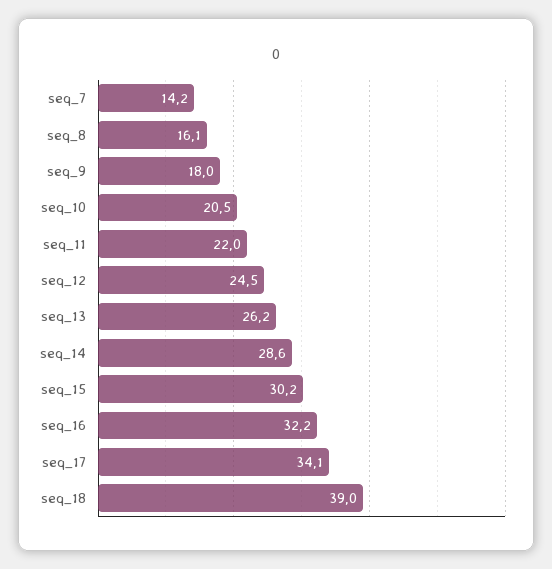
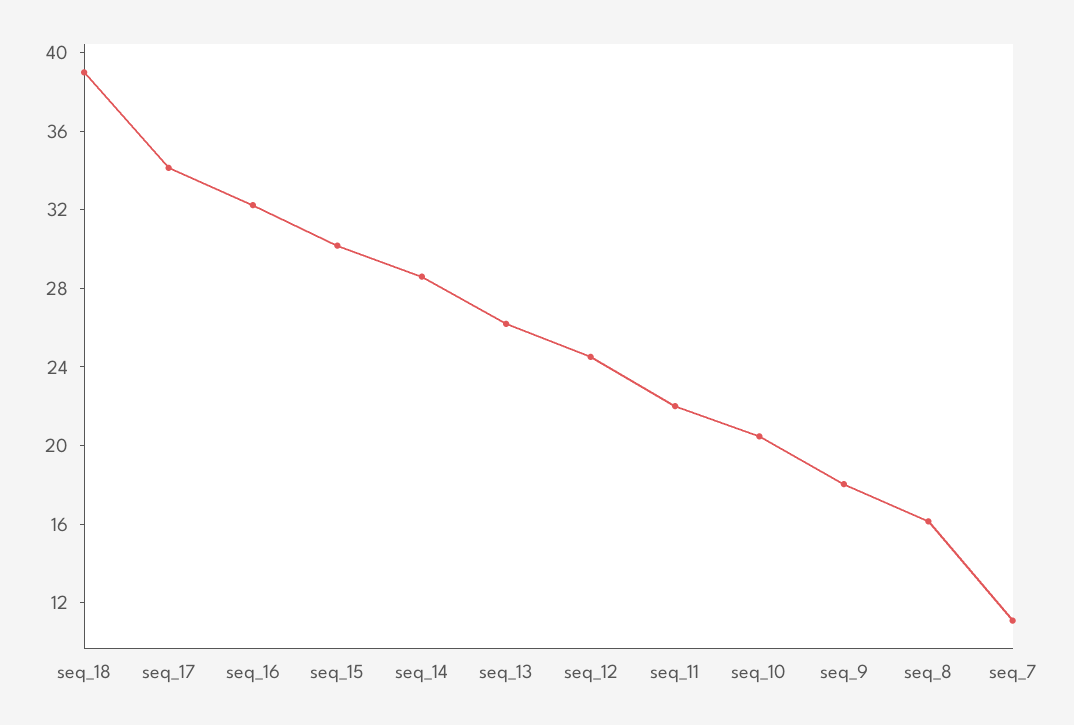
seq_7: 14.2 -> 11

